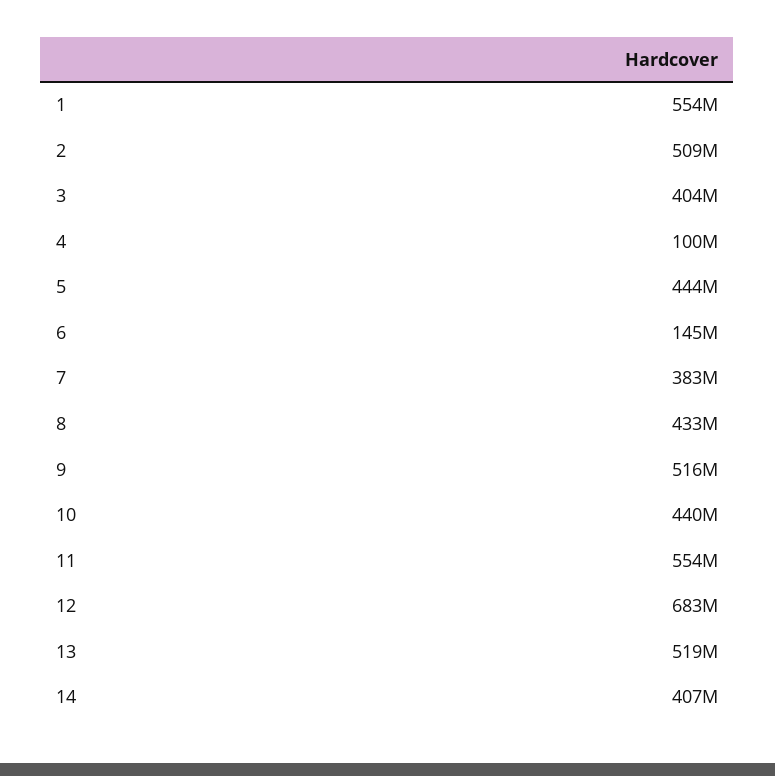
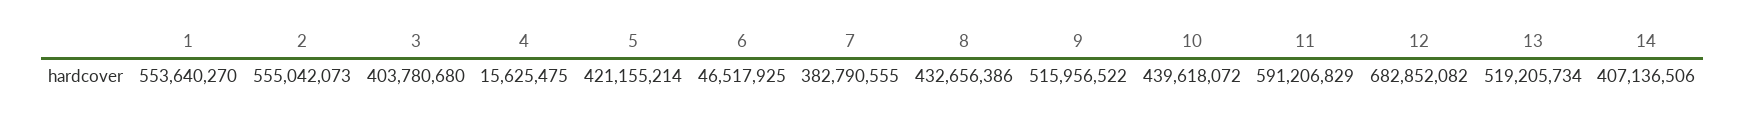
2: 509000000 -> 555042073
4: 100000000 -> 15625475
5: 444000000 -> 421155214
6: 145000000 -> 46517925
11: 554000000 -> 591206829

